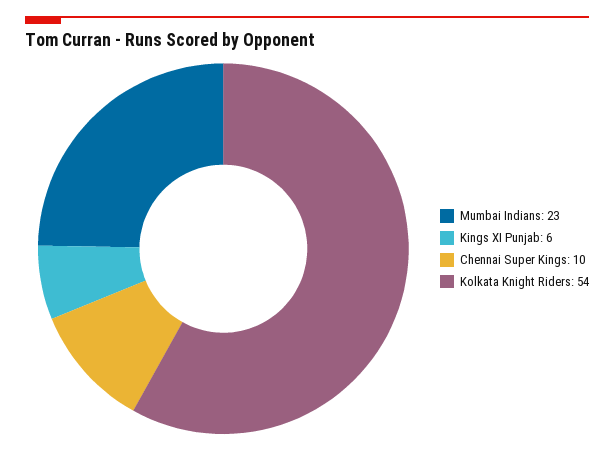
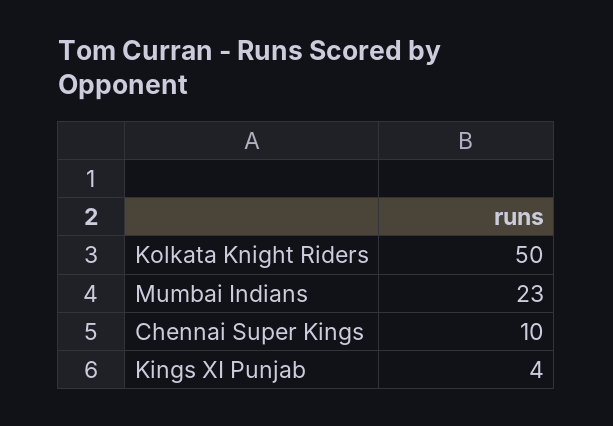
Kings XI Punjab: 6 -> 4
Kolkata Knight Riders: 54 -> 50

